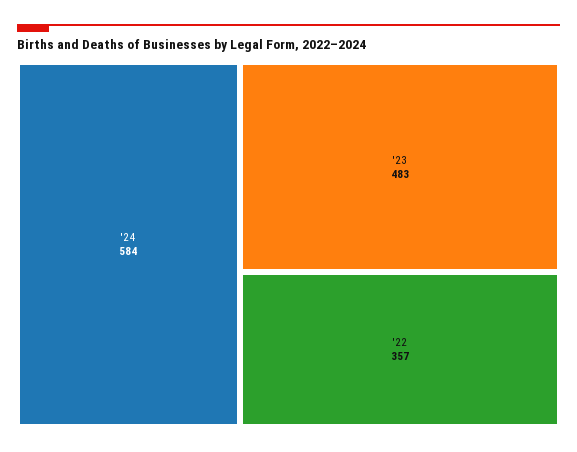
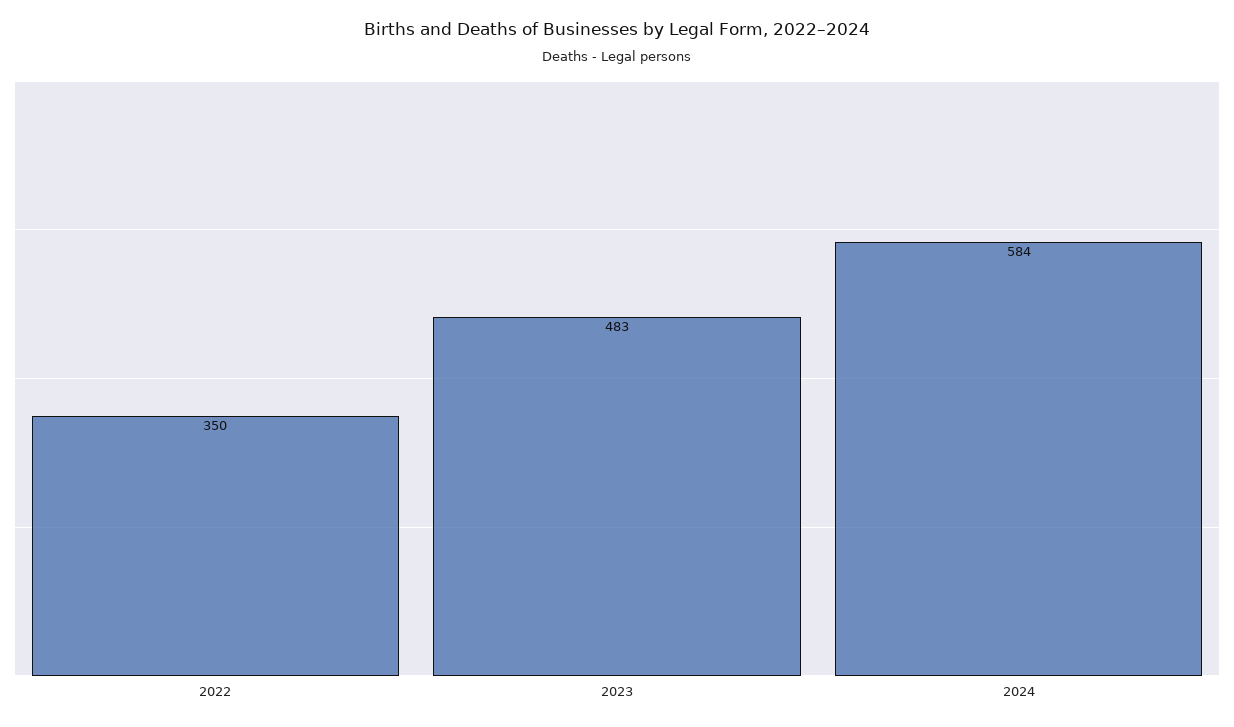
'22: 357 -> 350

